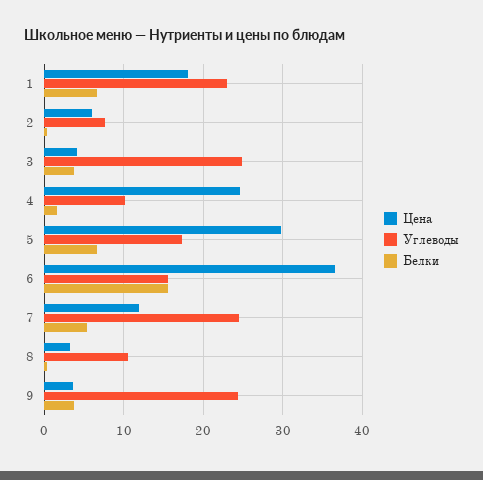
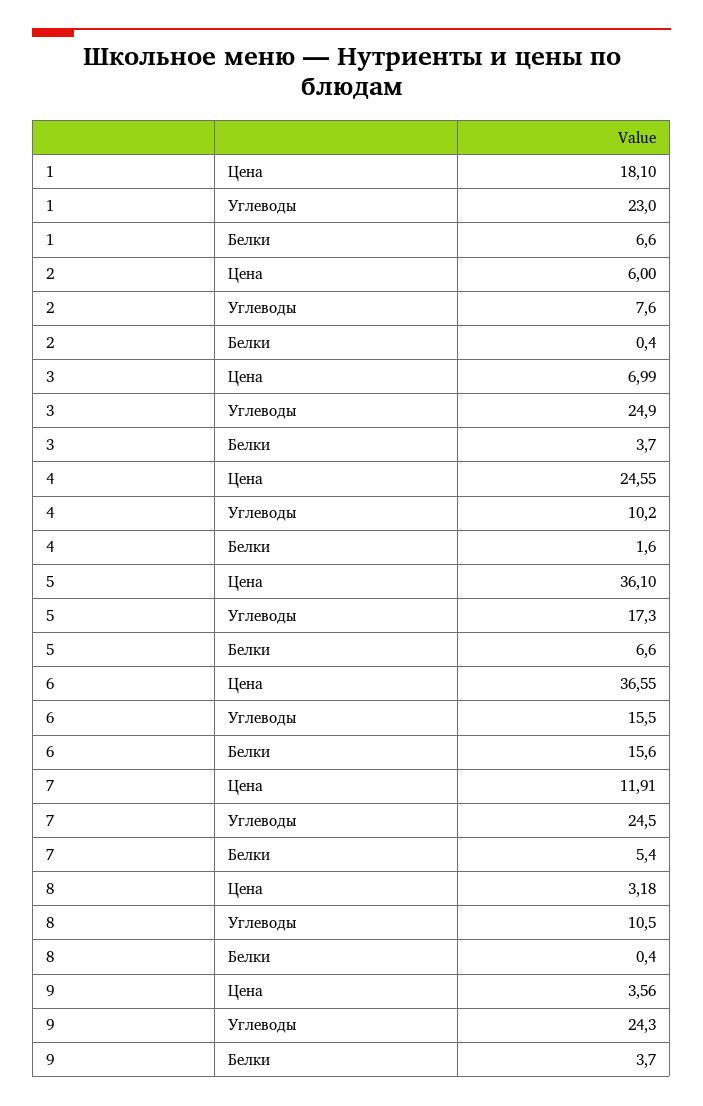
Цена, 3: 4 -> 6.99
Цена, 5: 30 -> 36.1

